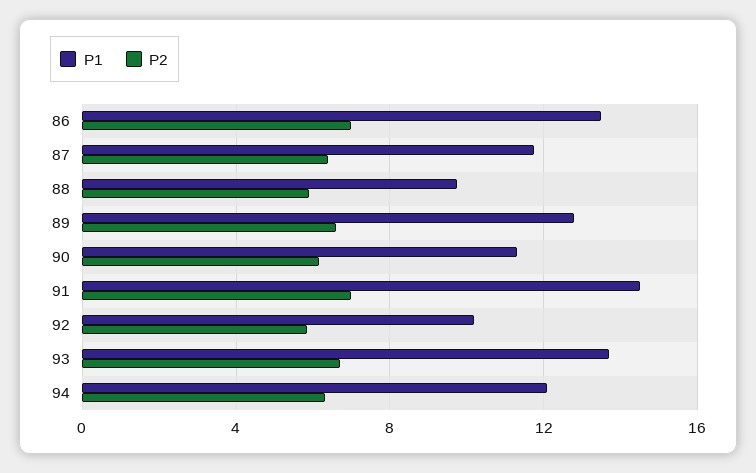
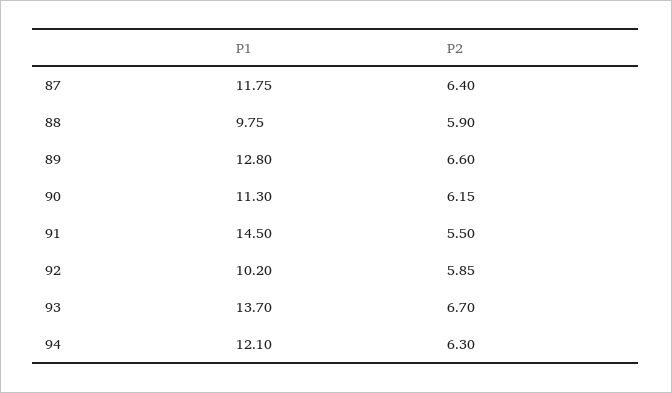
P1, 86: 13.5 -> none
P2, 86: 7 -> none
P2, 91: 7 -> 5.5

